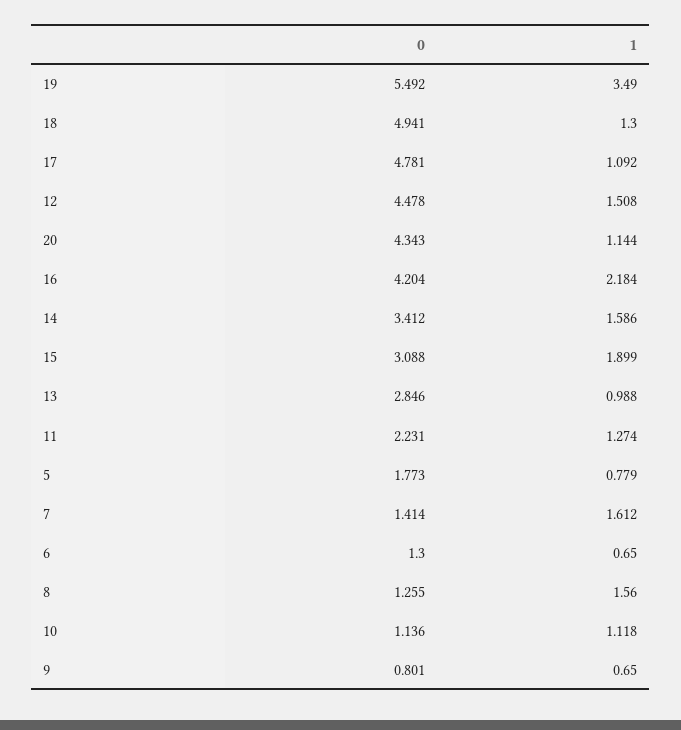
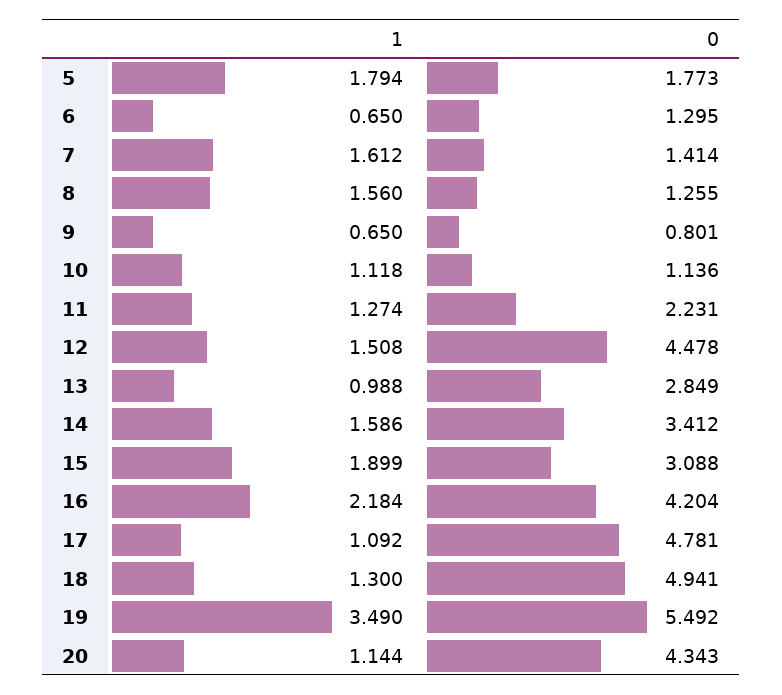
0, 13: 2.846 -> 2.849
1, 5: 0.779 -> 1.794
0, 6: 1.3 -> 1.295

